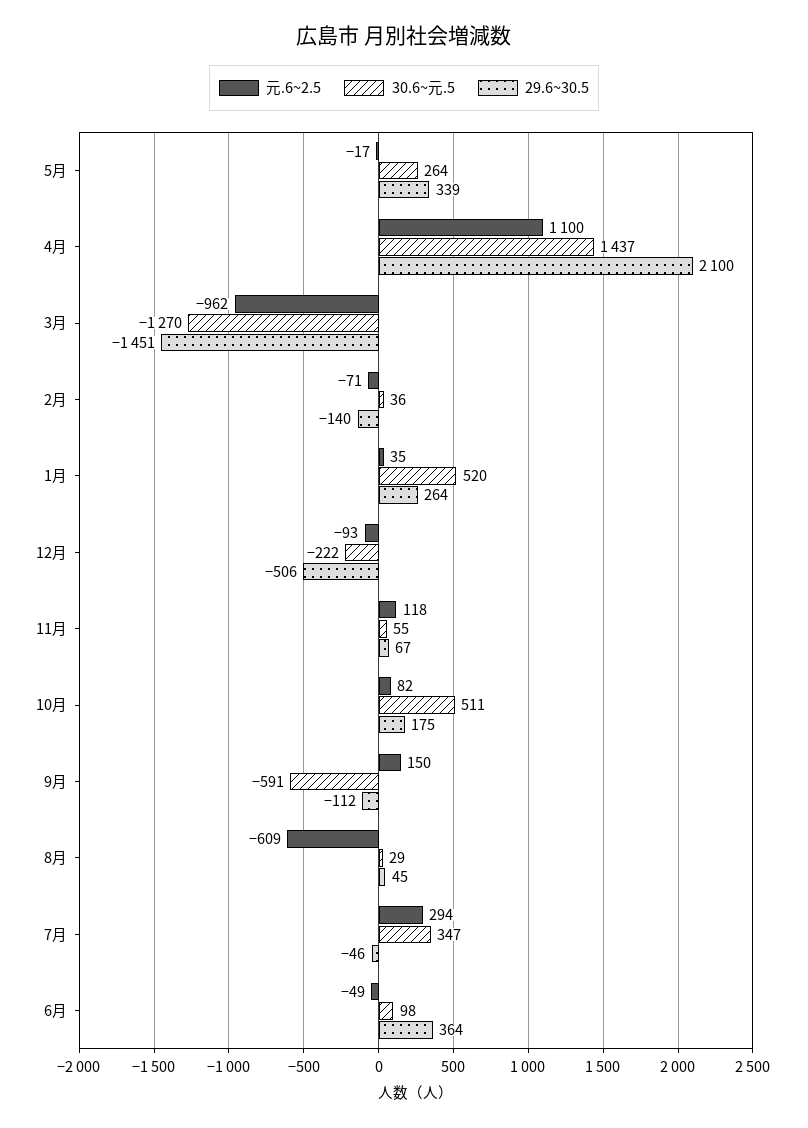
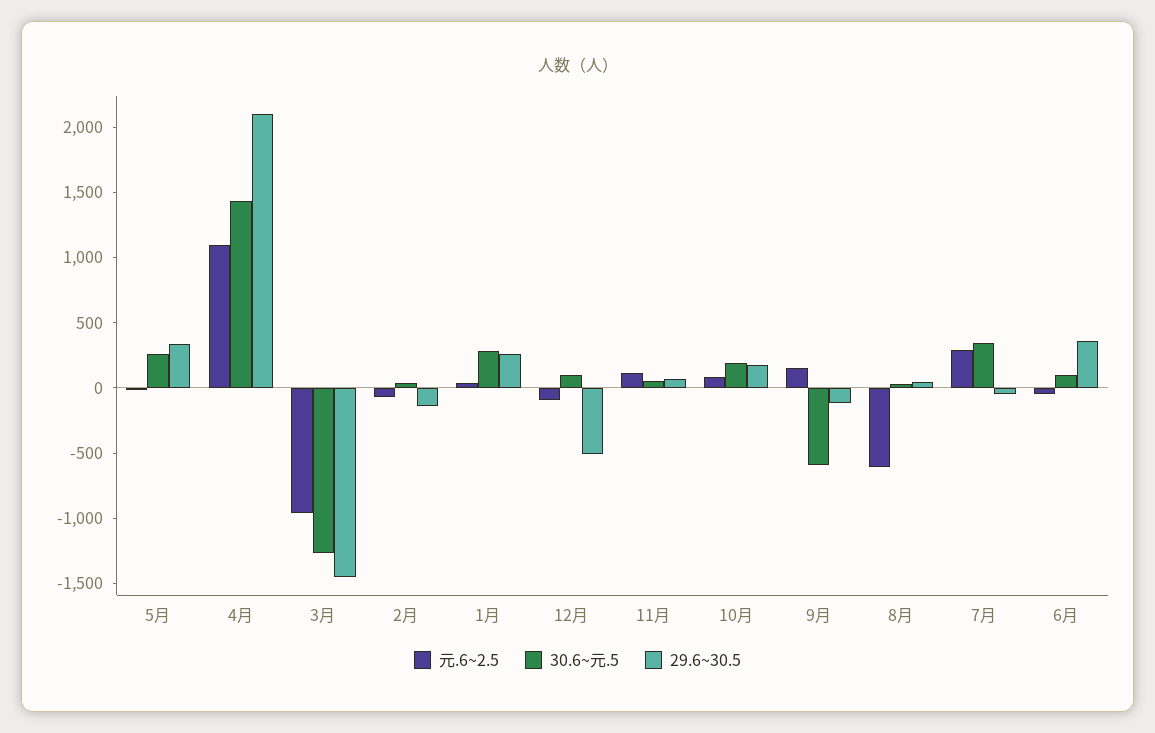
30.6~元.5, 1月: 520 -> 300
30.6~元.5, 12月: -222 -> 100
30.6~元.5, 10月: 511 -> 200

